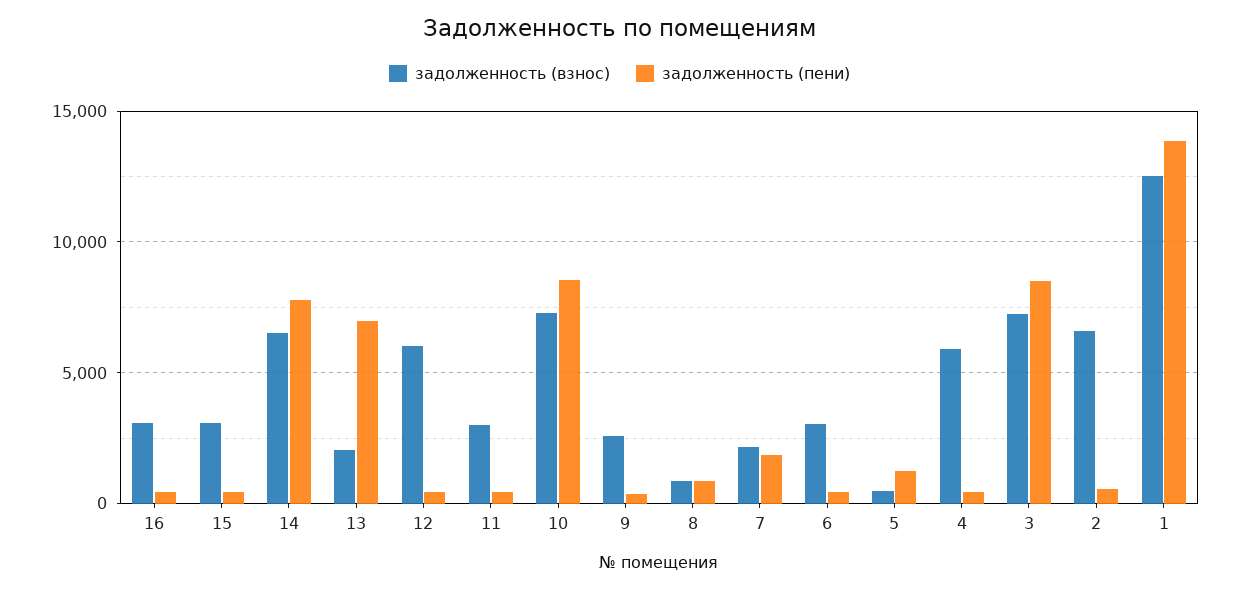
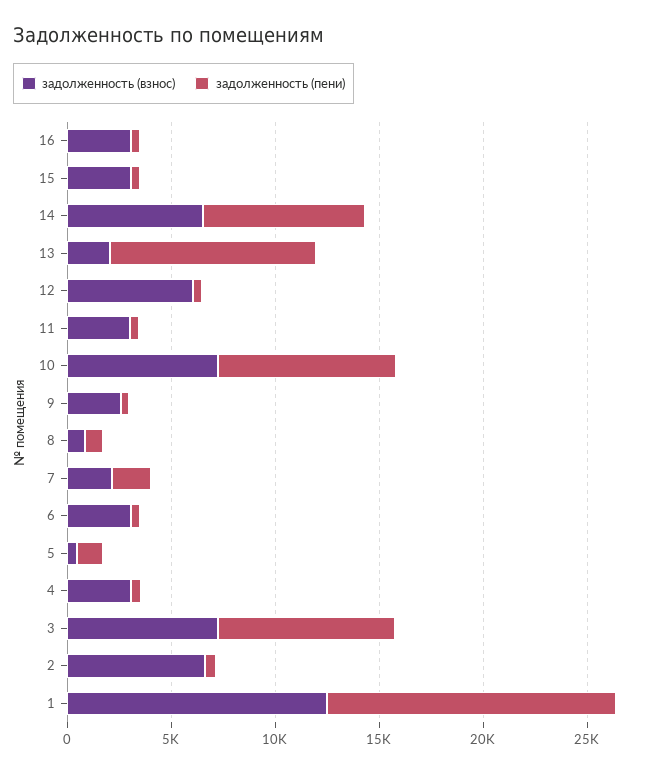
задолженность (пени), 13: 7000 -> 10000
задолженность (взнос), 4: 6000 -> 3000

